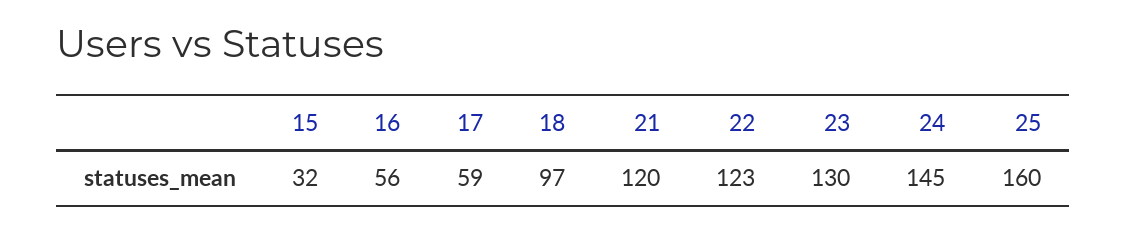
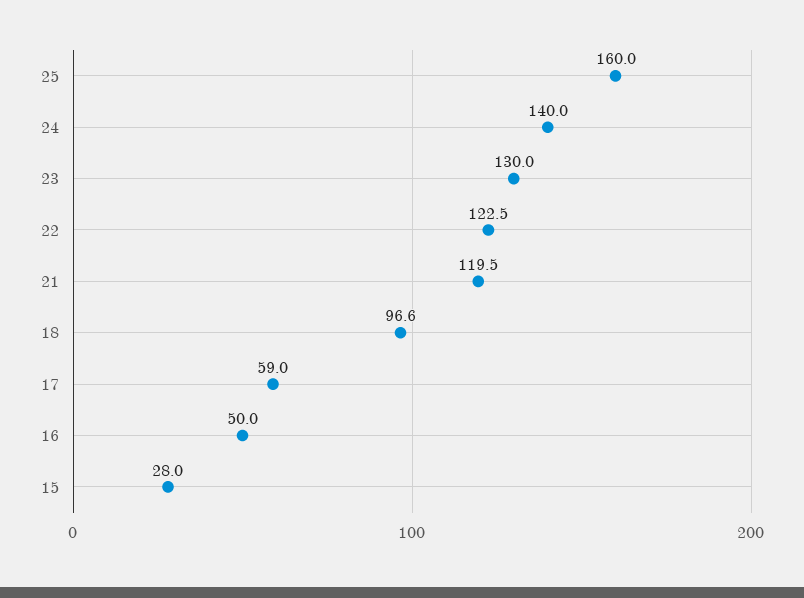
15: 32 -> 28
16: 56 -> 50
24: 145 -> 140

